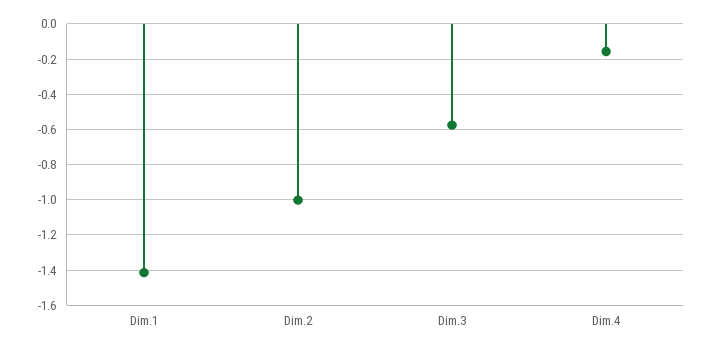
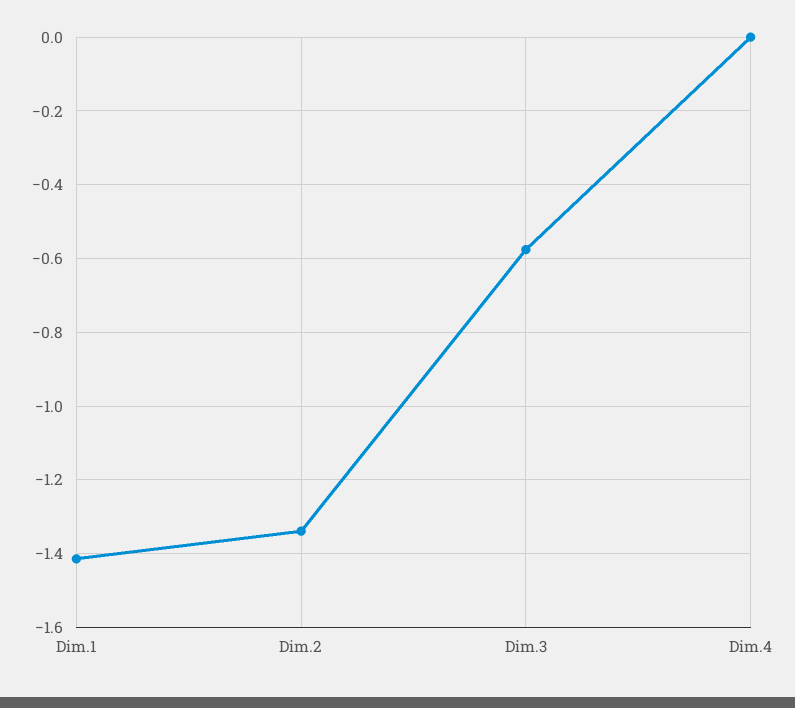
Dim.2: -1 -> -1.34
Dim.4: -0.15 -> 0

